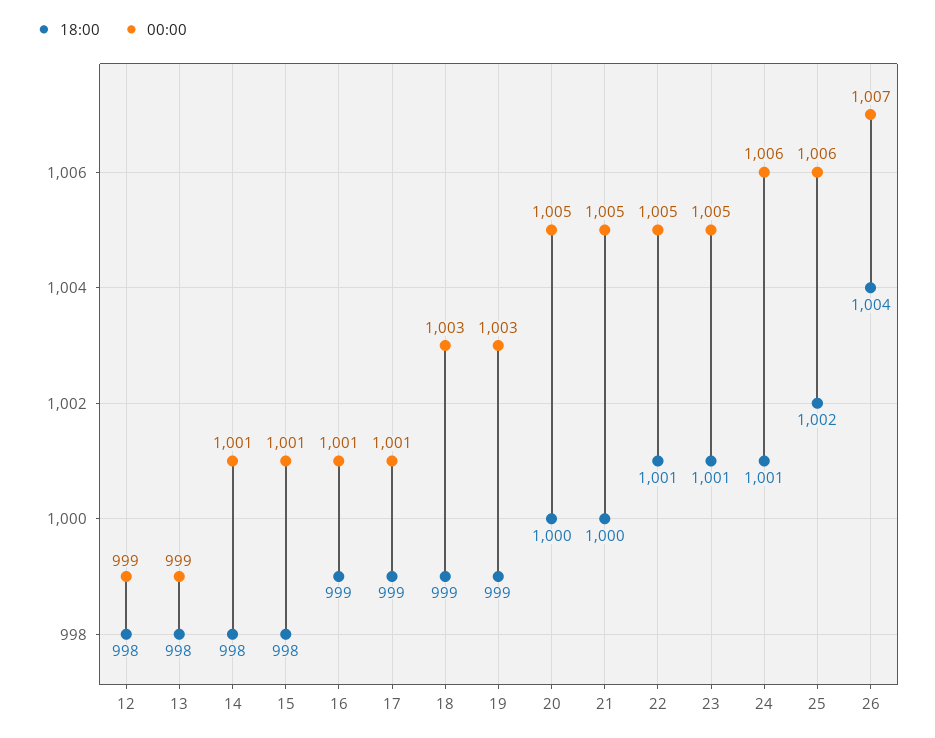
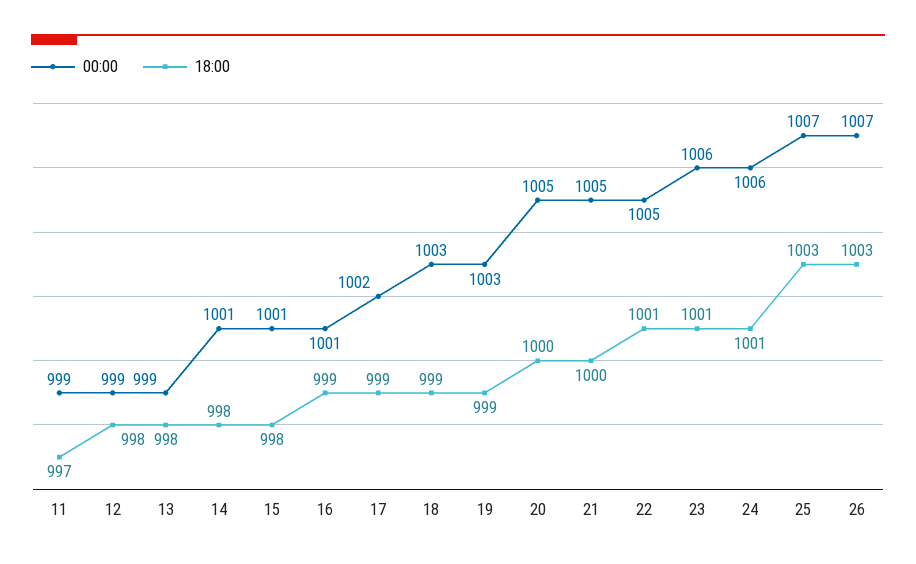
00:00, 17: 1001 -> 1002
00:00, 23: 1005 -> 1006
18:00, 25: 1002 -> 1003
00:00, 25: 1006 -> 1007
18:00, 26: 1004 -> 1003
00:00, 11: none -> 999
18:00, 11: none -> 997

